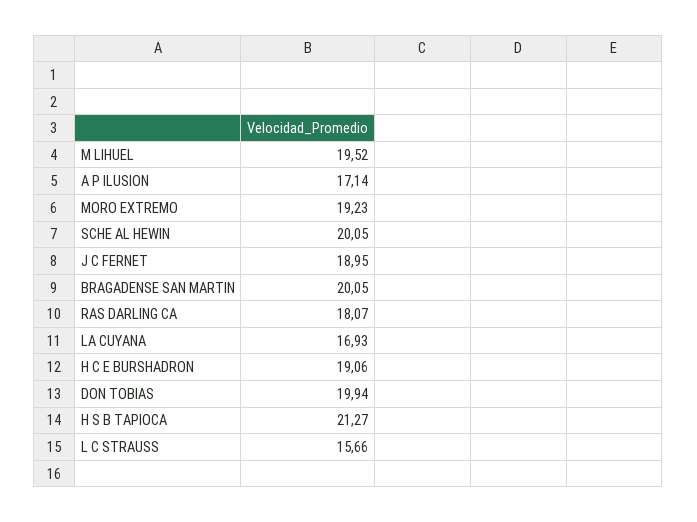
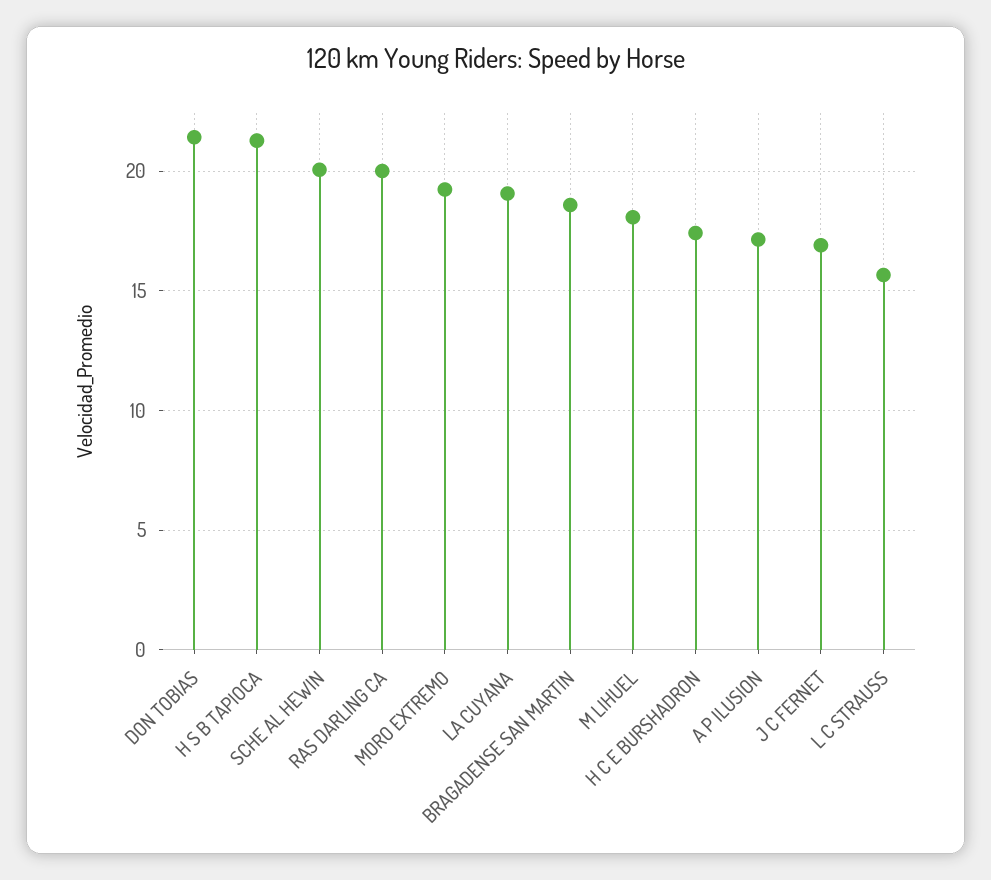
M LIHUEL: 19.52 -> 18
J C FERNET: 18.95 -> 17
BRAGADENSE SAN MARTIN: 20.05 -> 18.5
RAS DARLING CA: 18.07 -> 20
LA CUYANA: 16.93 -> 19
H C E BURSHADRON: 19.06 -> 17.5
DON TOBIAS: 19.94 -> 21.5

